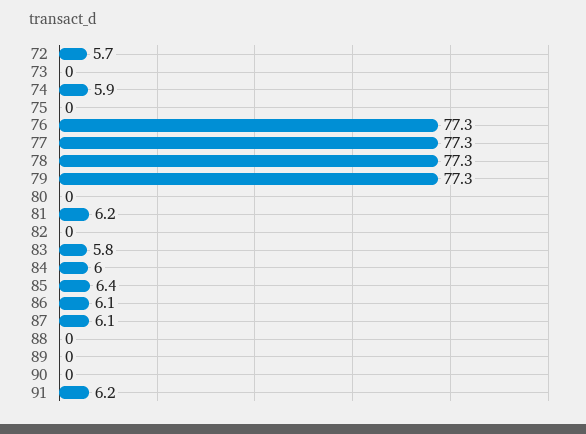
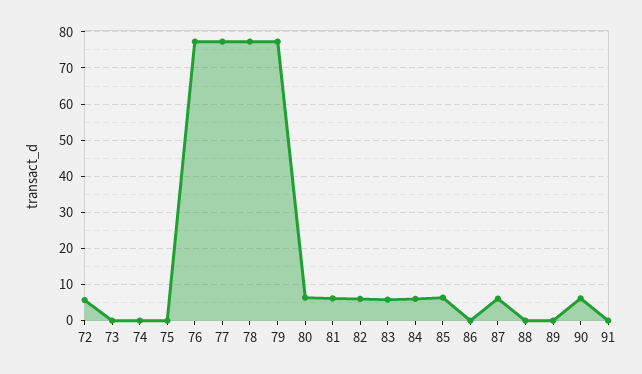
74: 5.9 -> 0
80: 0 -> 6
82: 0 -> 6
86: 6.1 -> 0
90: 0 -> 6
91: 6.2 -> 0

